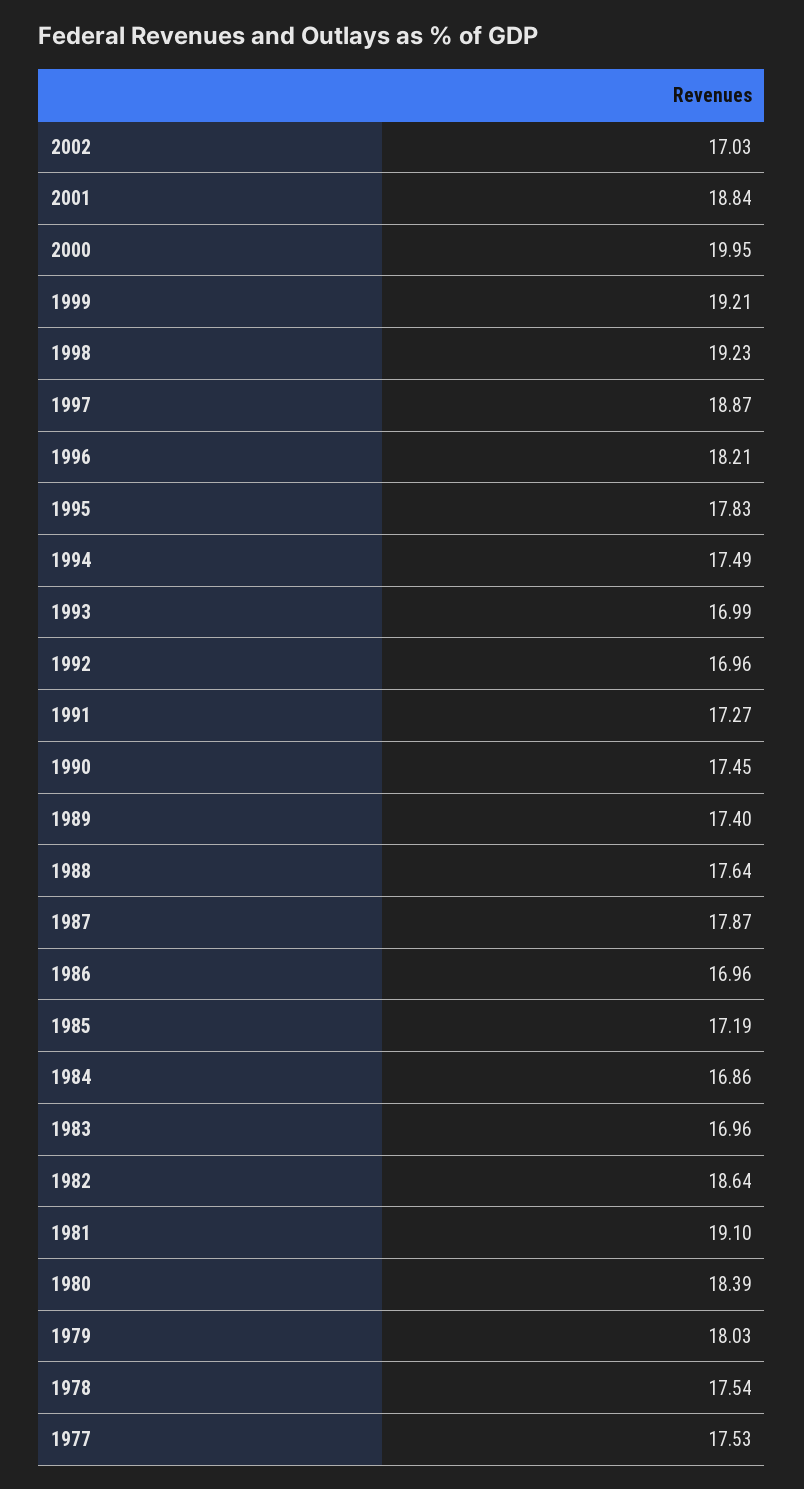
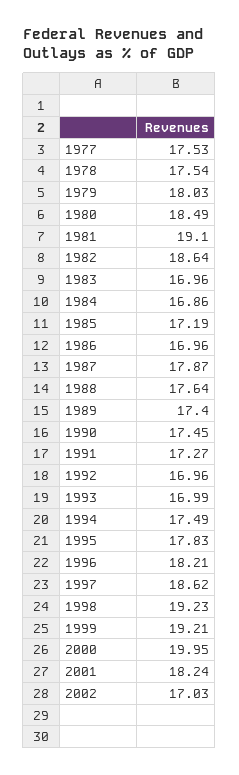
2001: 18.84 -> 18.24
1997: 18.87 -> 18.62
1980: 18.39 -> 18.49

